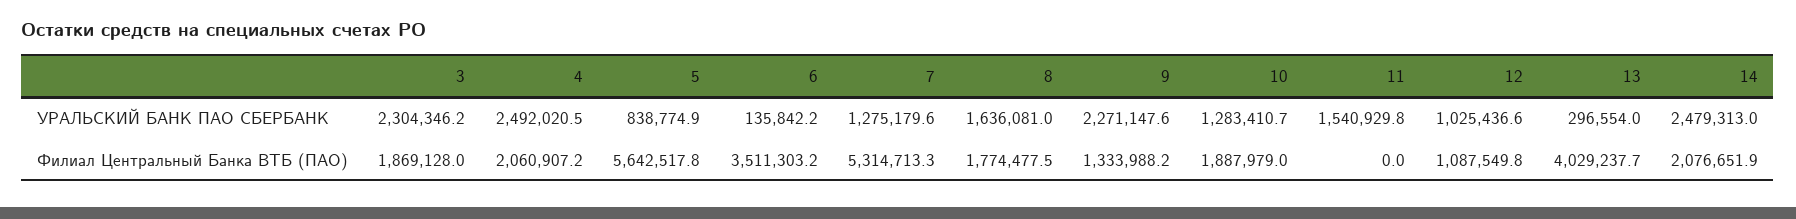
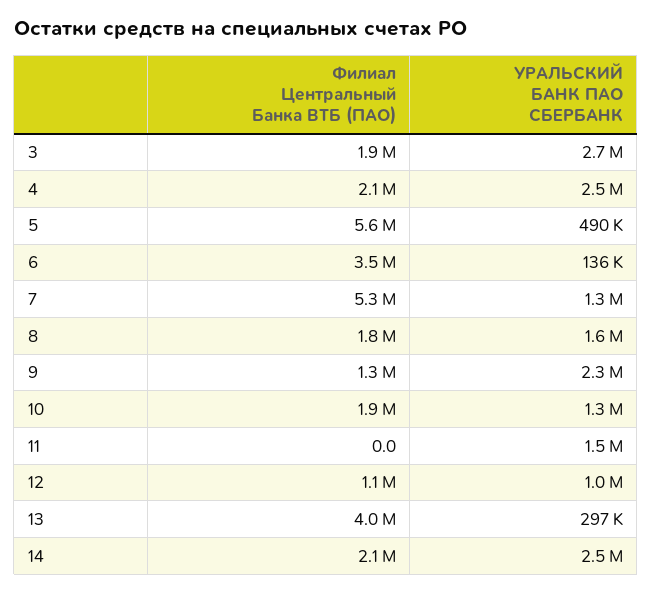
3, УРАЛЬСКИЙ БАНК ПАО СБЕРБАНК: 2304346.2 -> 2700000
5, УРАЛЬСКИЙ БАНК ПАО СБЕРБАНК: 838774.9 -> 490000

